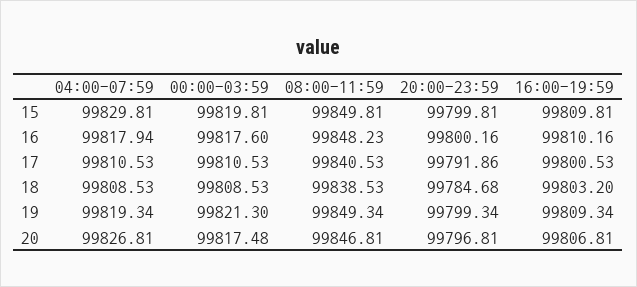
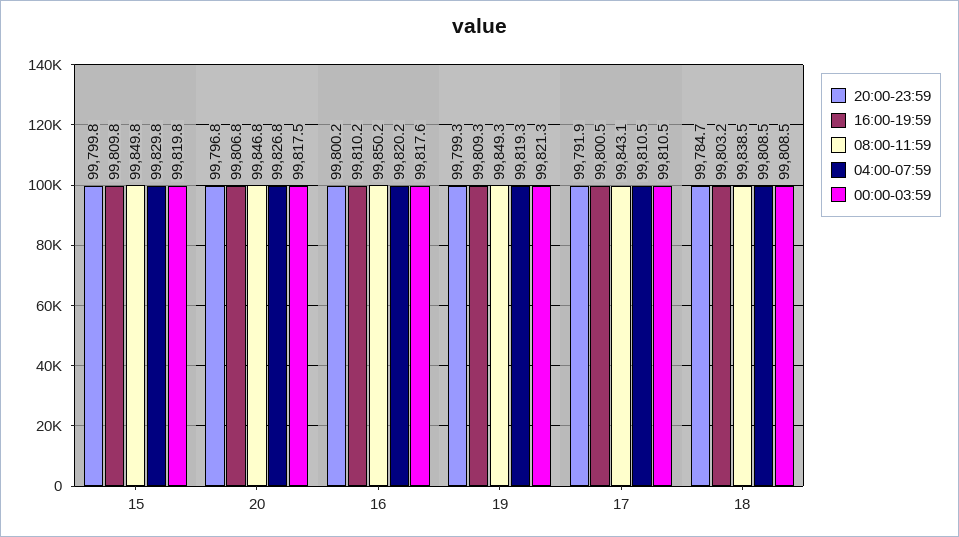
04:00-07:59, 16: 99817.94 -> 99820.2
08:00-11:59, 16: 99848.23 -> 99850.2
08:00-11:59, 17: 99840.53 -> 99843.1

